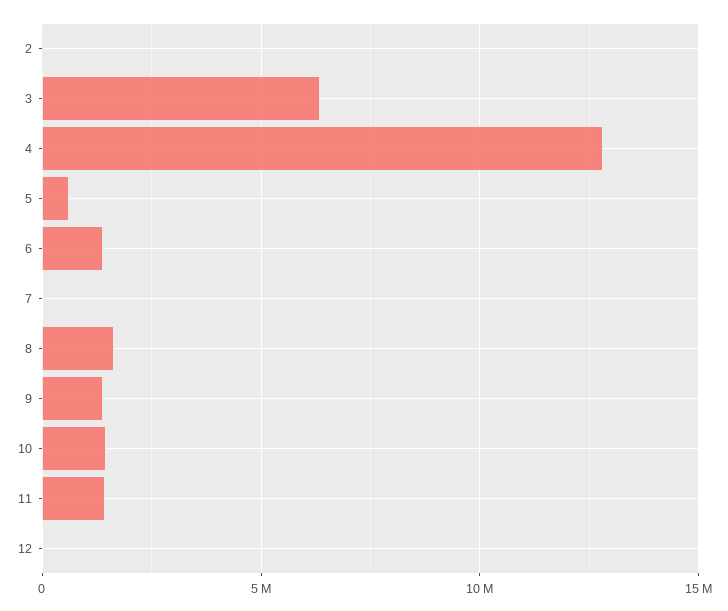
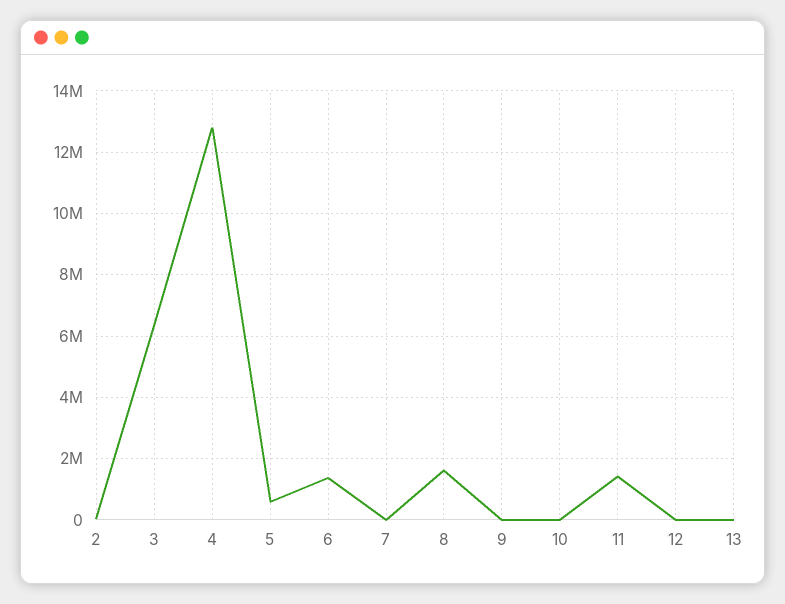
9: 1500000 -> 0
10: 1500000 -> 0
13: none -> 0

